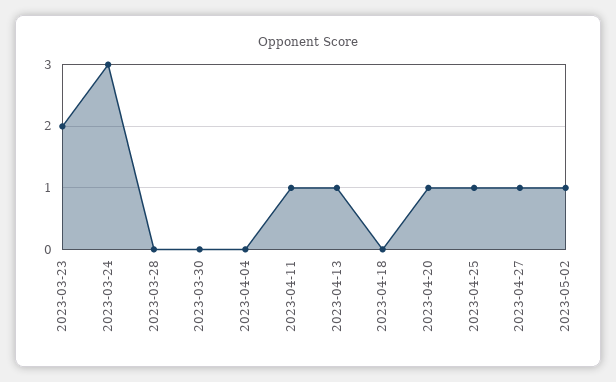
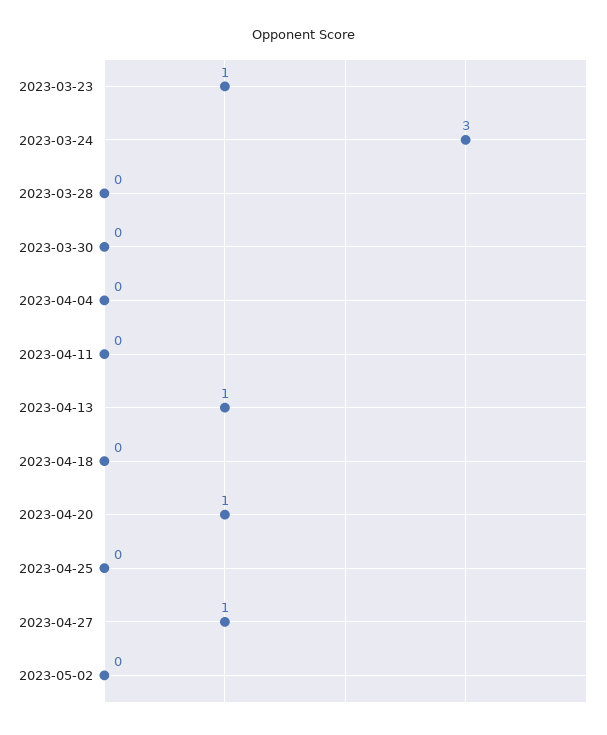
2023-03-23: 2 -> 1
2023-04-11: 1 -> 0
2023-04-25: 1 -> 0
2023-05-02: 1 -> 0

